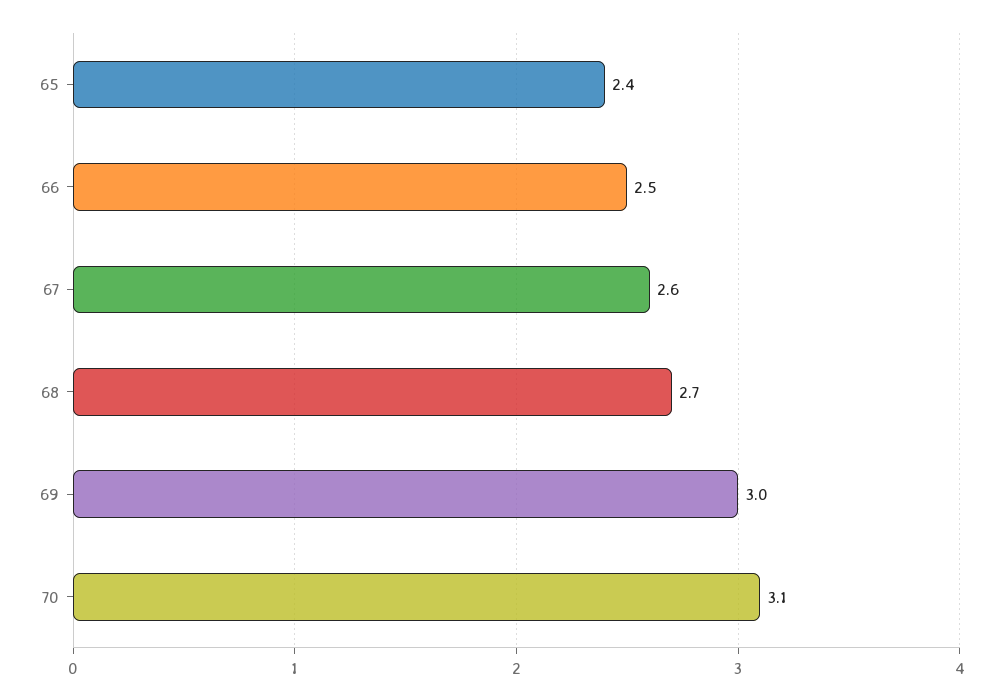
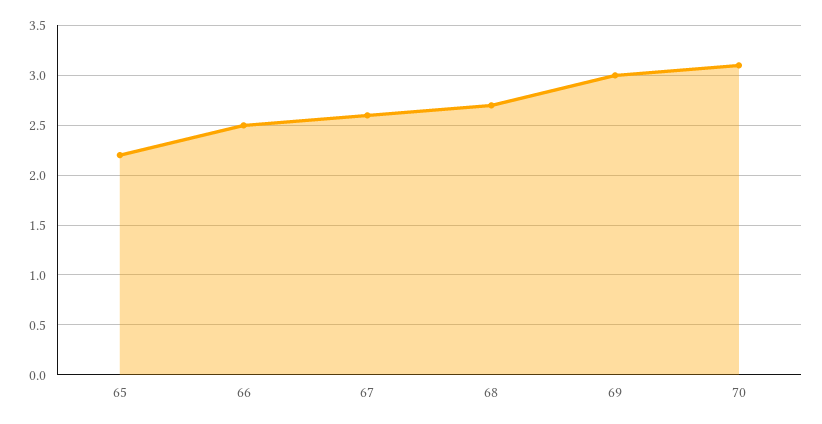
65: 2.4 -> 2.2

